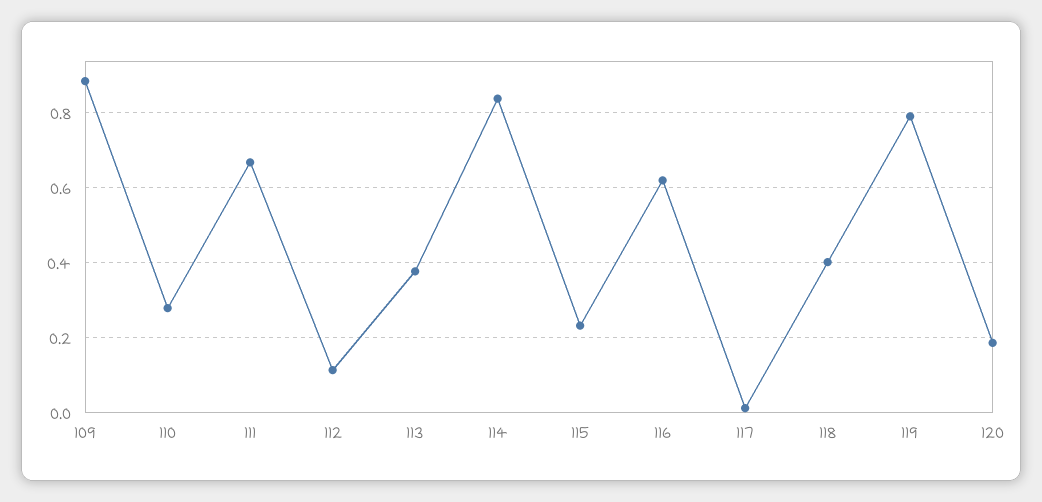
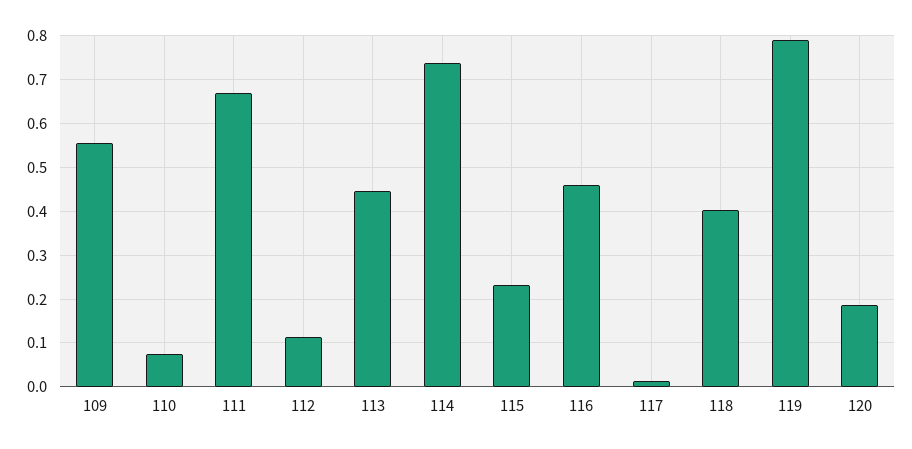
109: 0.88 -> 0.56
110: 0.28 -> 0.08
113: 0.38 -> 0.44
114: 0.84 -> 0.74
116: 0.62 -> 0.46

